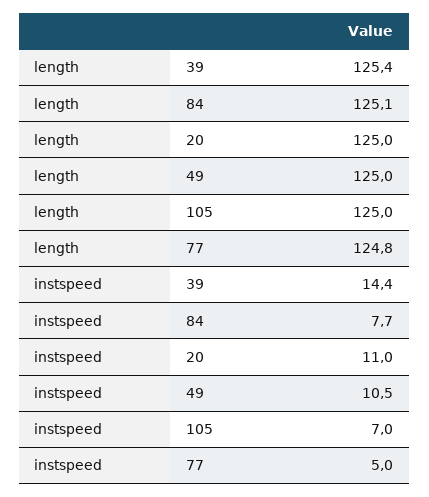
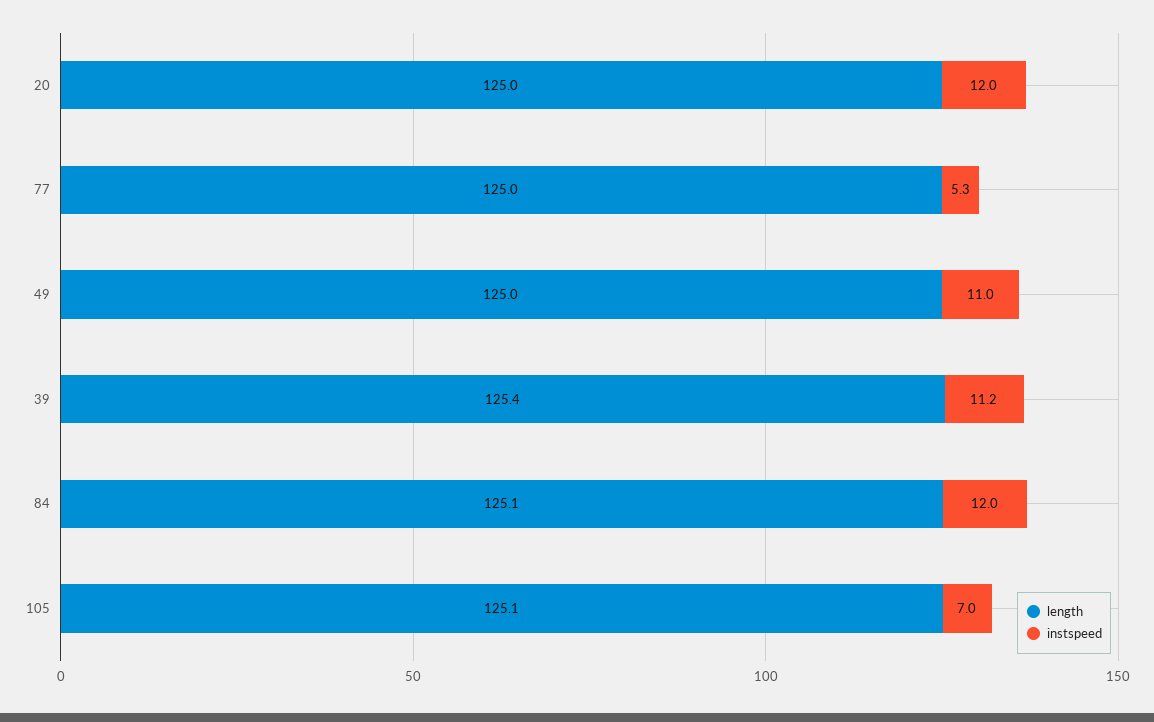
length, 105: 125 -> 125.1
length, 77: 124.8 -> 125
instspeed, 39: 14.4 -> 11.2
instspeed, 84: 7.7 -> 12
instspeed, 20: 11 -> 12
instspeed, 49: 10.5 -> 11
instspeed, 77: 5 -> 5.3

